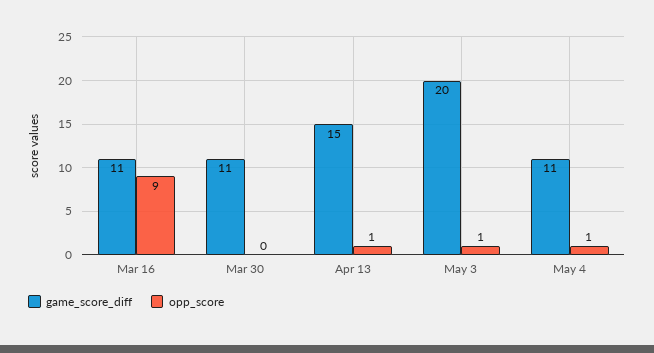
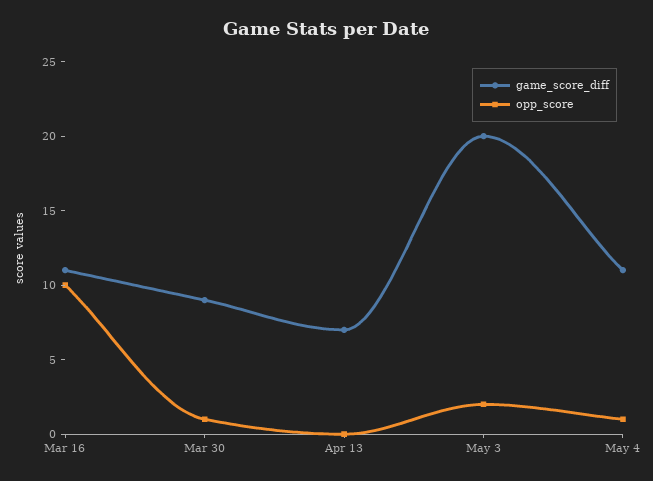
opp_score, Mar 16: 9 -> 10
game_score_diff, Mar 30: 11 -> 9
opp_score, Mar 30: 0 -> 1
game_score_diff, Apr 13: 15 -> 7
opp_score, Apr 13: 1 -> 0
opp_score, May 3: 1 -> 2

